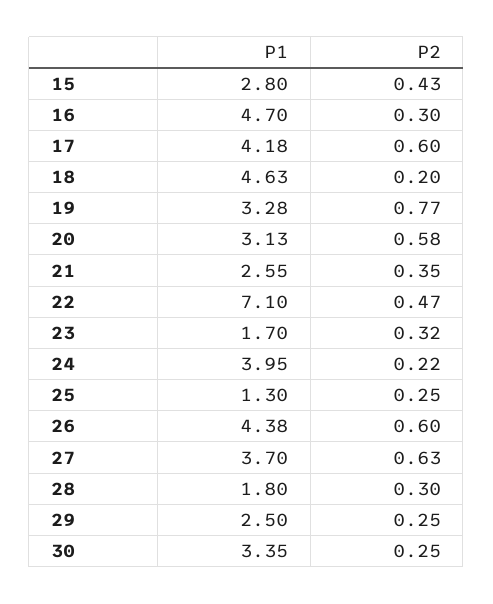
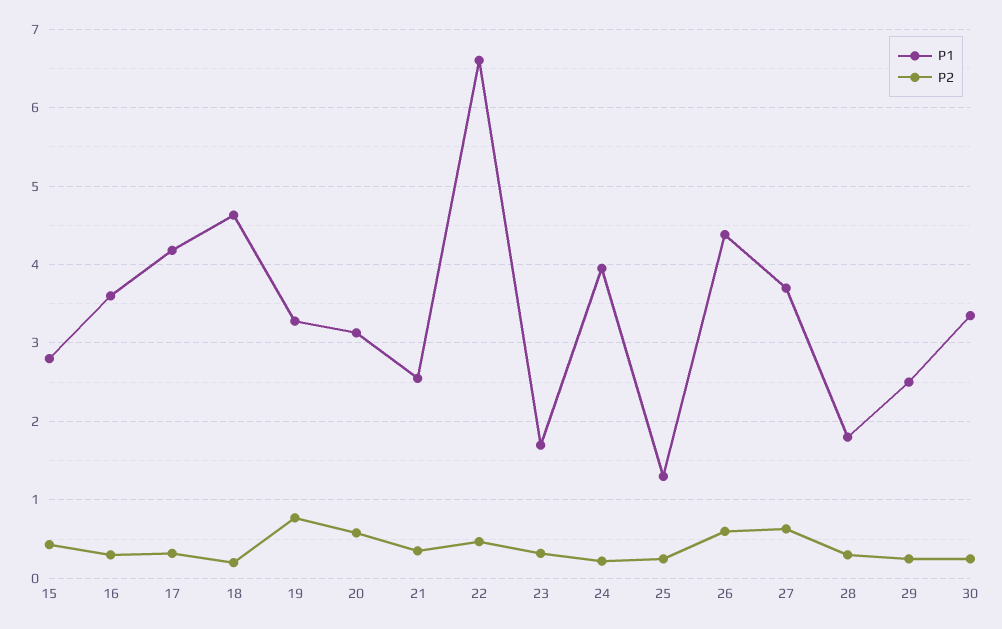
P1, 16: 4.7 -> 3.6
P2, 17: 0.6 -> 0.3
P1, 22: 7.1 -> 6.6

